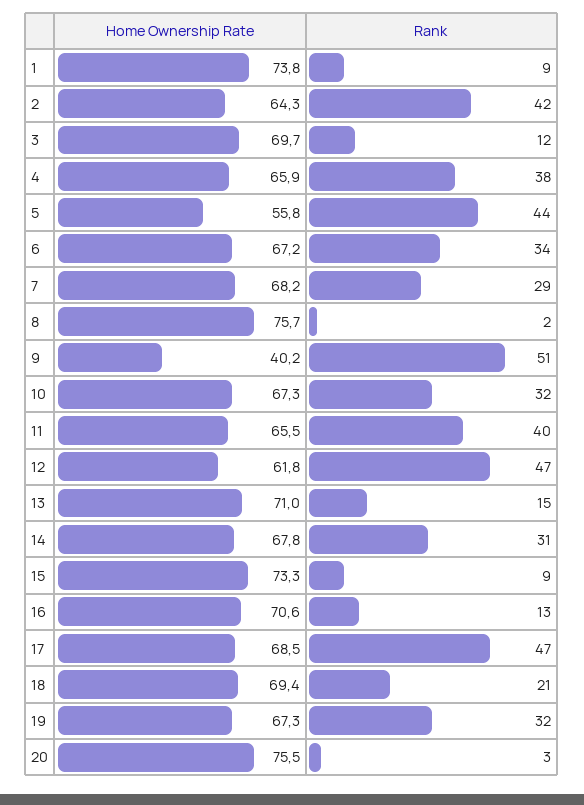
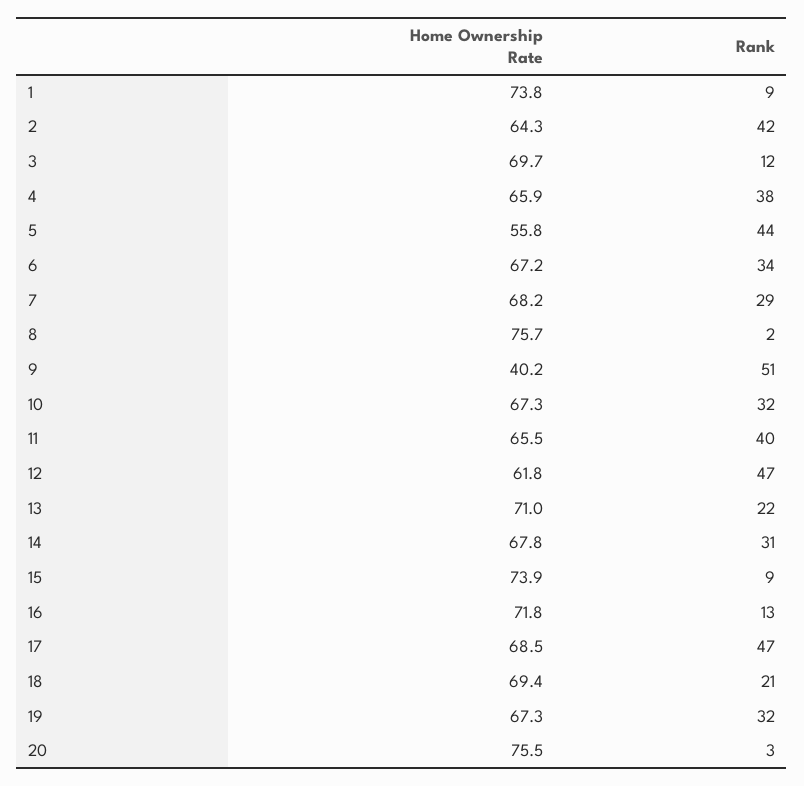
Rank, 13: 15 -> 22
Home Ownership Rate, 15: 73.3 -> 73.9
Home Ownership Rate, 16: 70.6 -> 71.8

